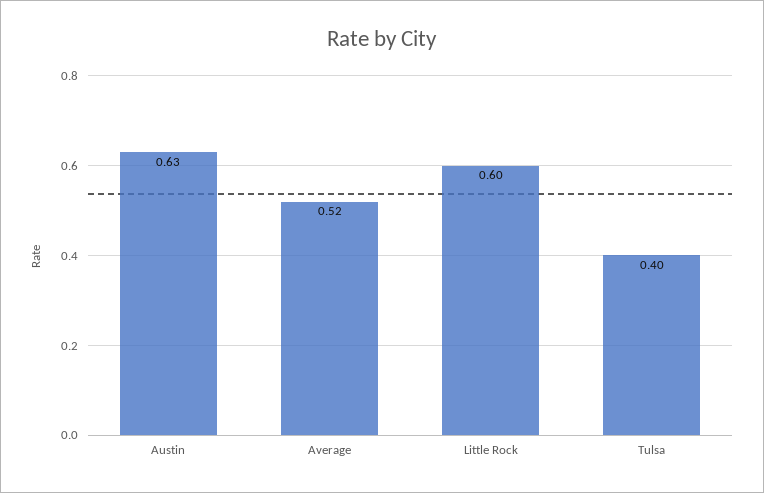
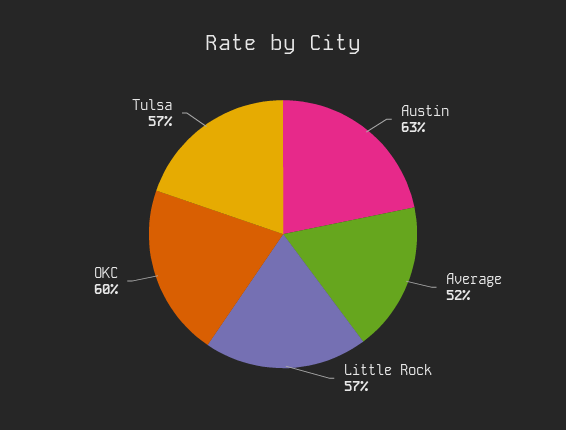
Little Rock: 0.6 -> 0.57
Tulsa: 0.4 -> 0.57
OKC: none -> 0.6

